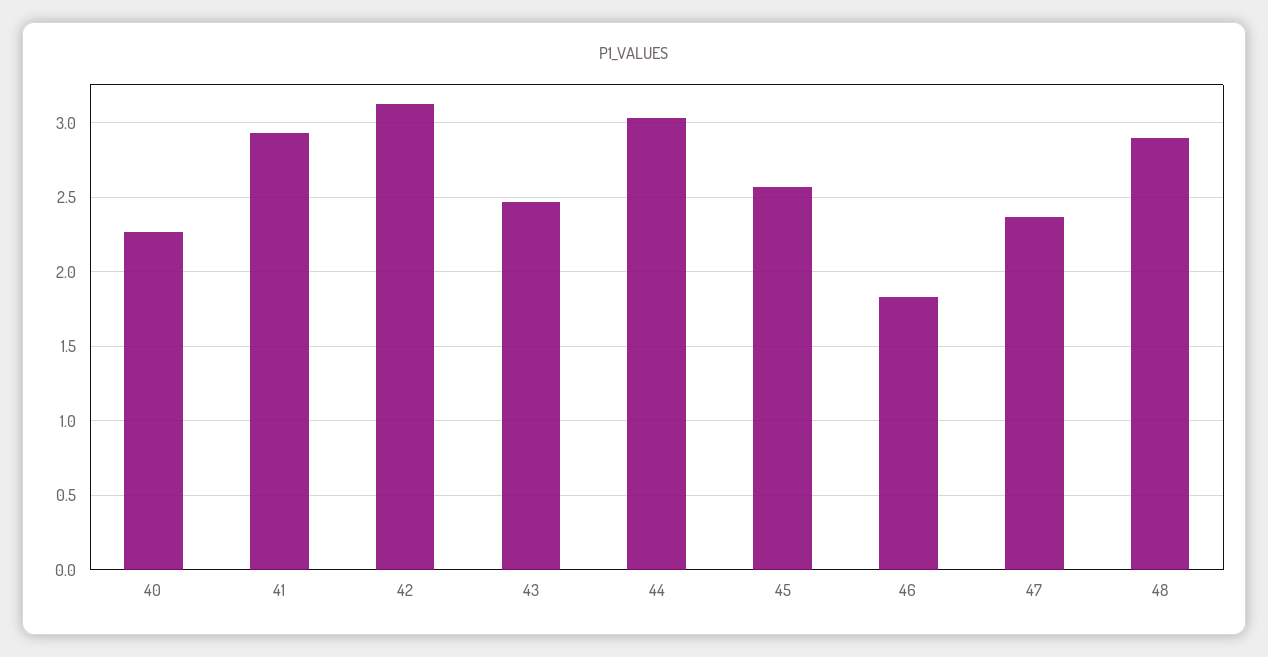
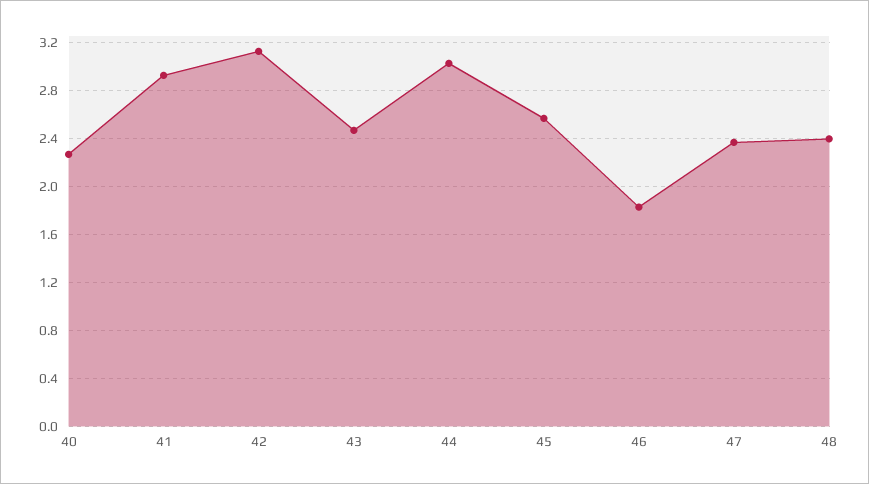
48: 2.9 -> 2.4

